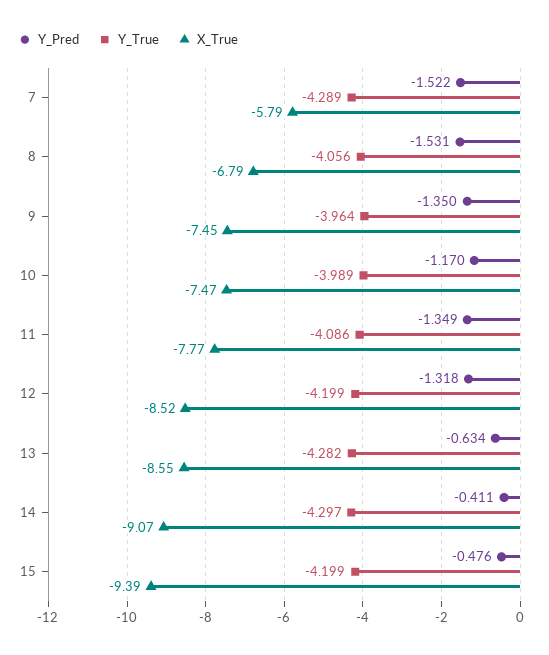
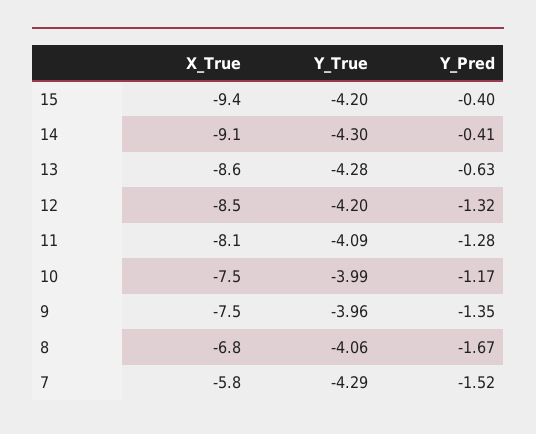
Y_Pred, 8: -1.531 -> -1.67
Y_Pred, 11: -1.349 -> -1.28
X_True, 11: -7.77 -> -8.1
Y_Pred, 15: -0.476 -> -0.4

